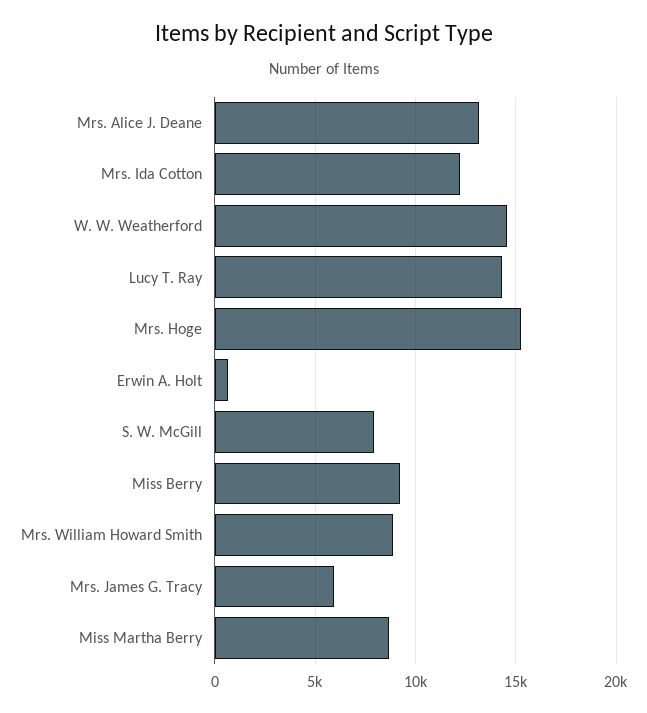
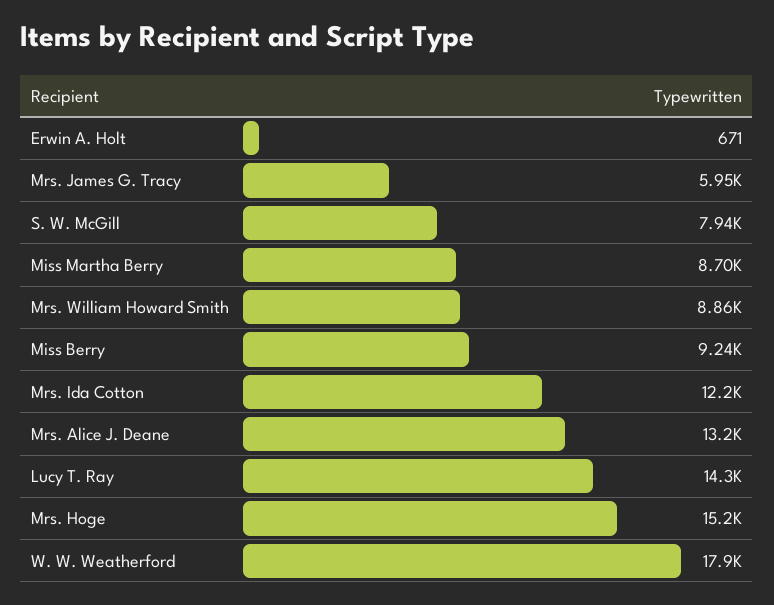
W. W. Weatherford: 14500 -> 17900

